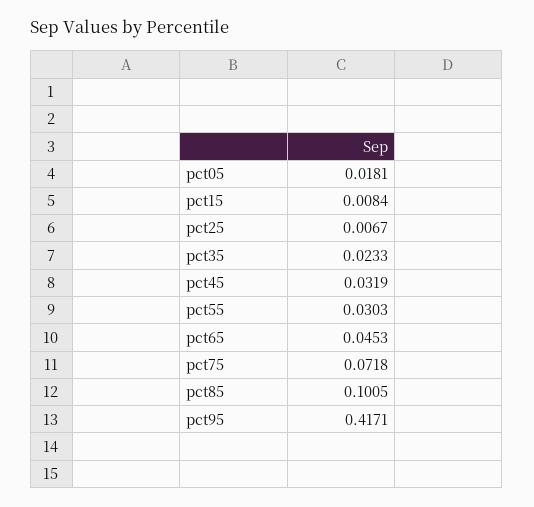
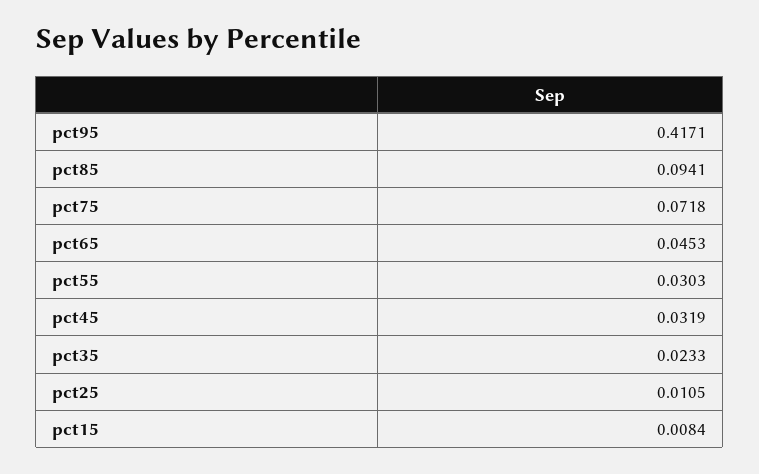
pct05: 0.0181 -> none
pct25: 0.0067 -> 0.0105
pct85: 0.1005 -> 0.0941

